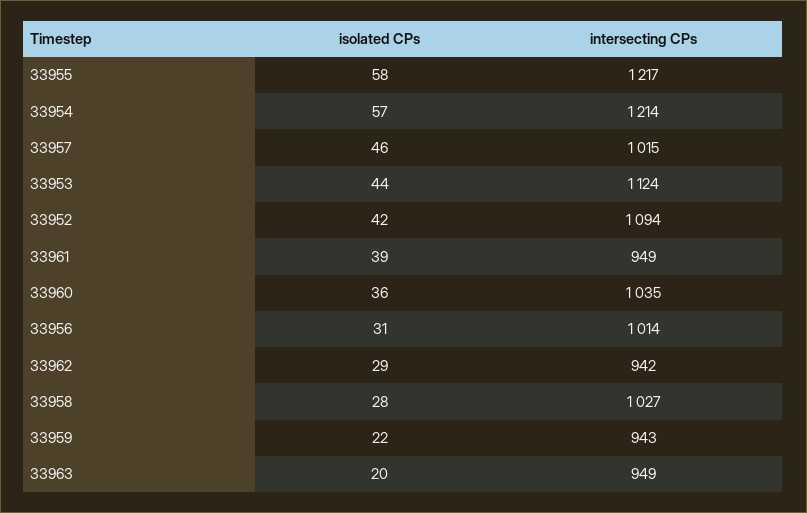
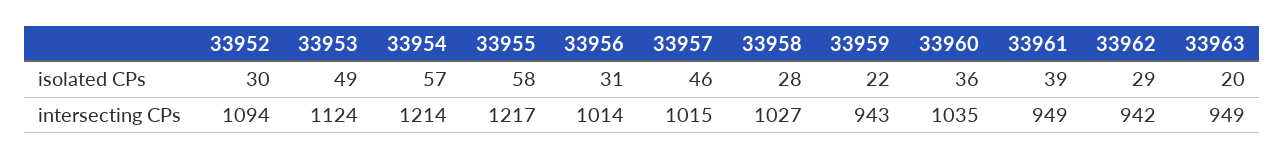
isolated CPs, 33953: 44 -> 49
isolated CPs, 33952: 42 -> 30

